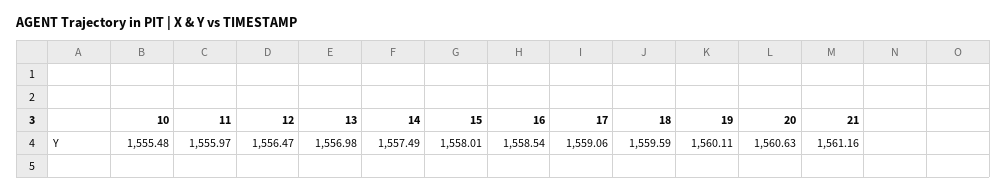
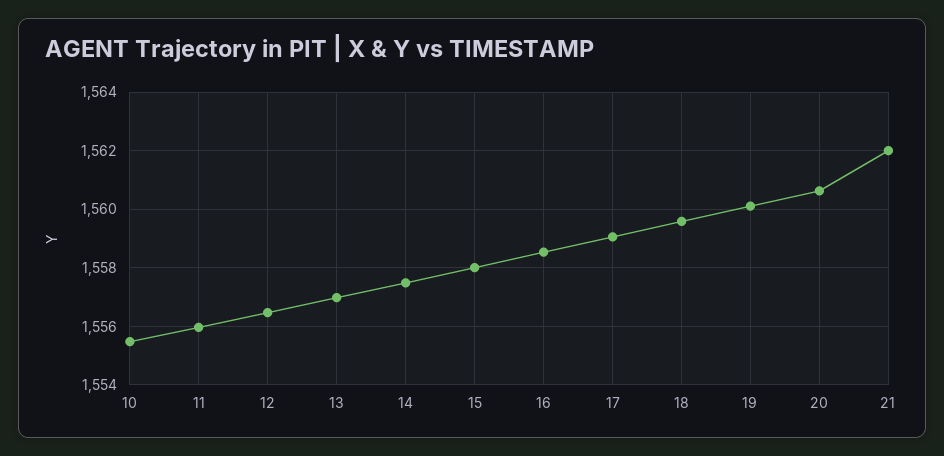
21: 1561.16 -> 1562

